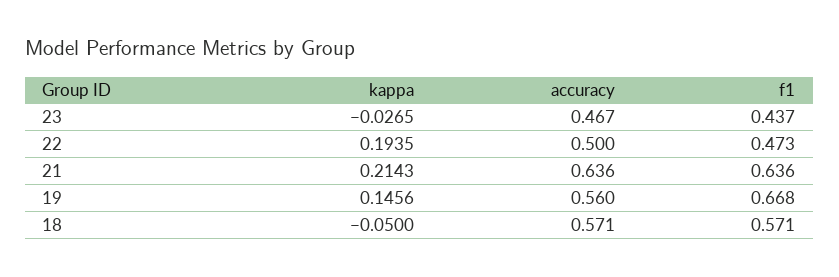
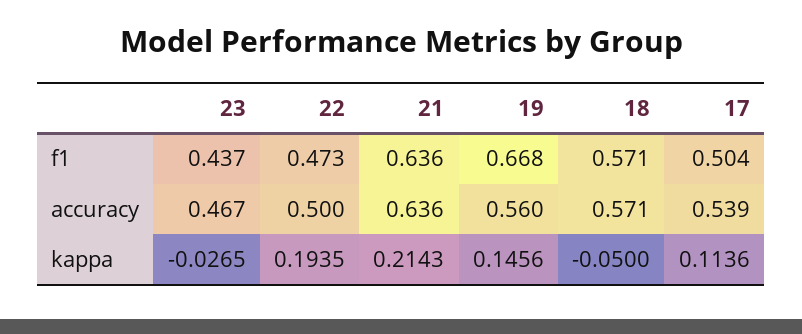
f1, 17: none -> 0.504
accuracy, 17: none -> 0.539
kappa, 17: none -> 0.1136

